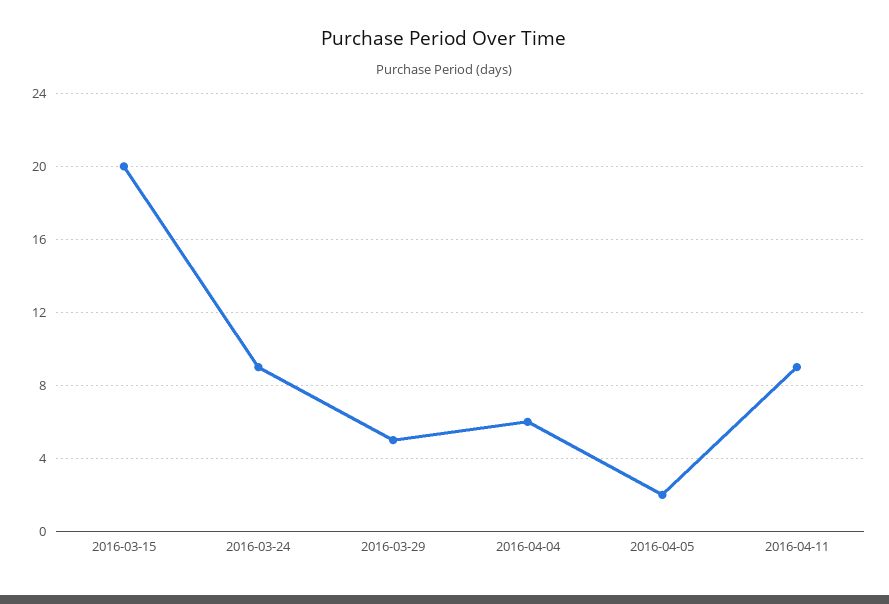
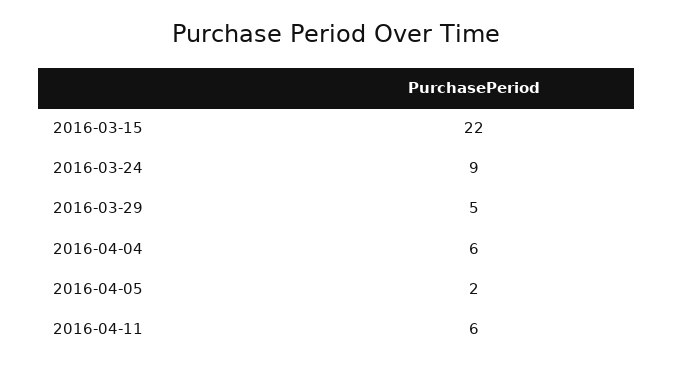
2016-03-15: 20 -> 22
2016-04-11: 9 -> 6

